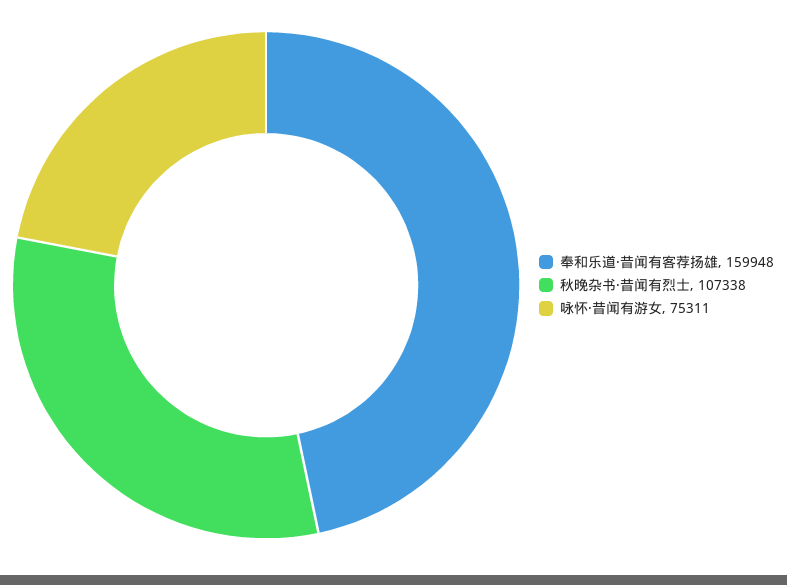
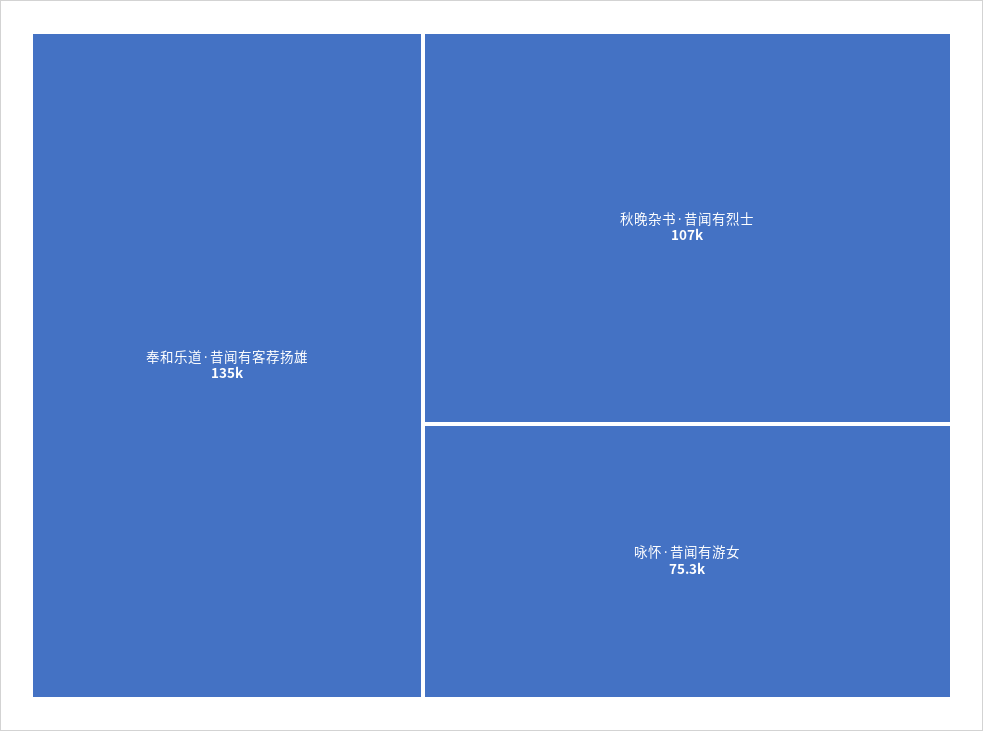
奉和乐道·昔闻有客荐扬雄: 159948 -> 135000

